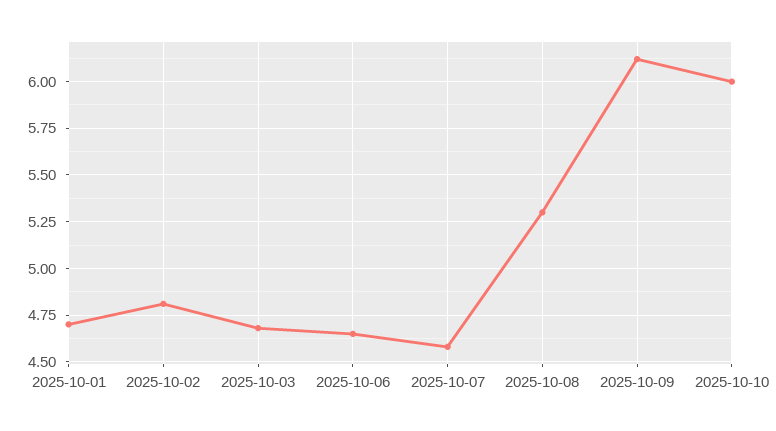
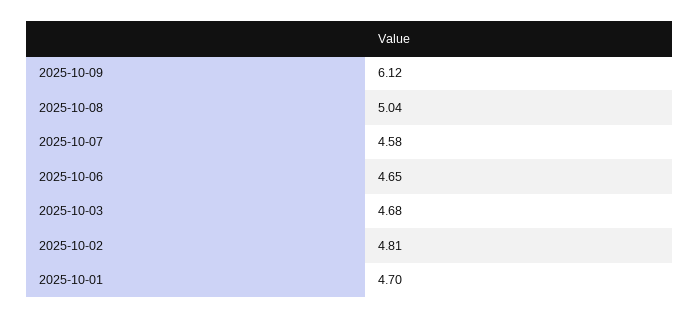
2025-10-08: 5.3 -> 5.04
2025-10-10: 6 -> none

